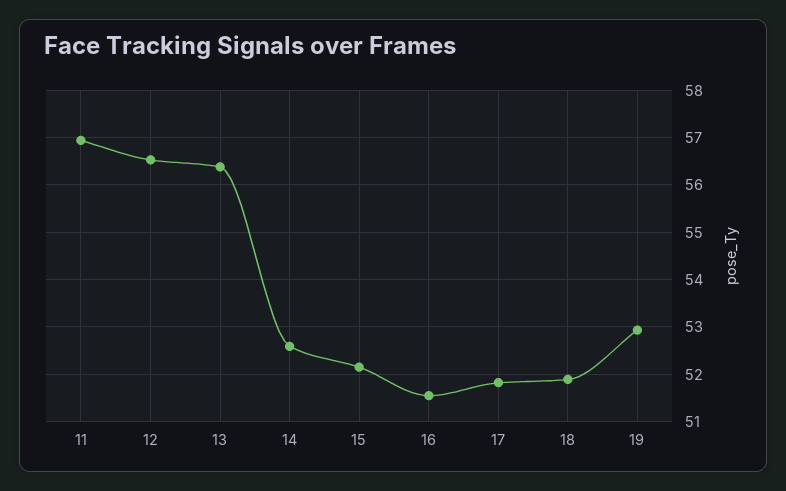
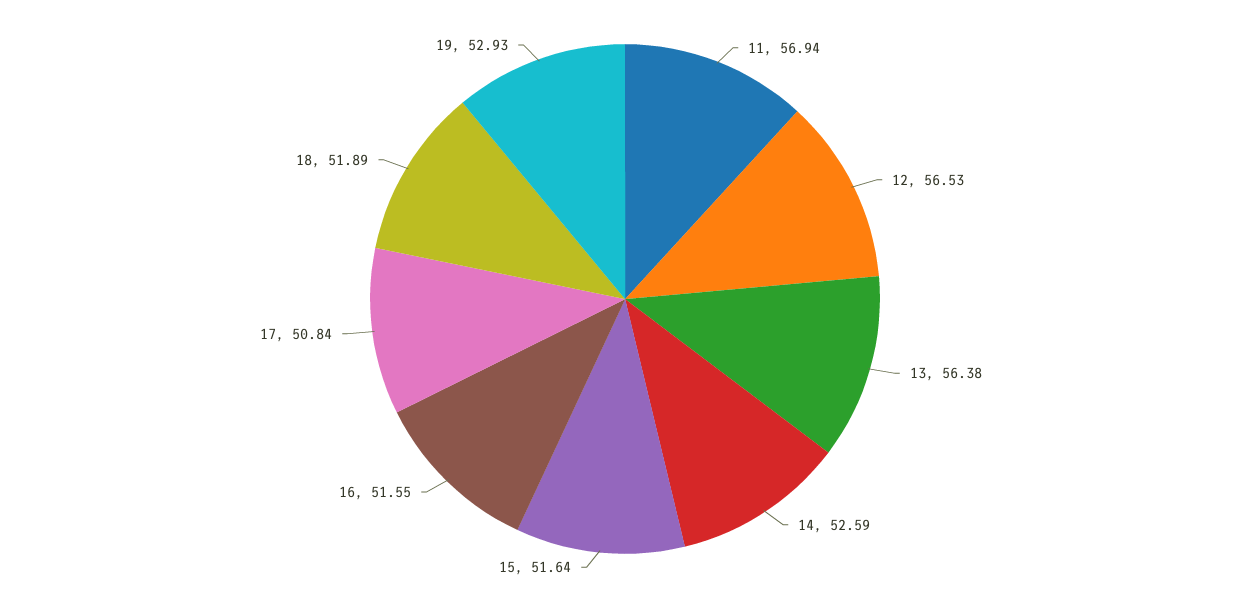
15: 52.2 -> 51.64
17: 51.8 -> 50.84

